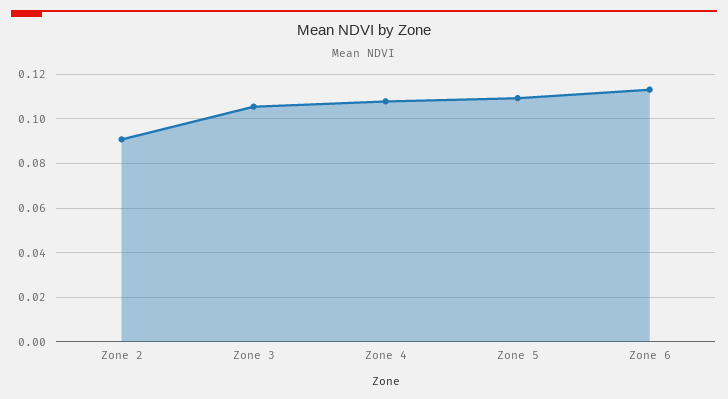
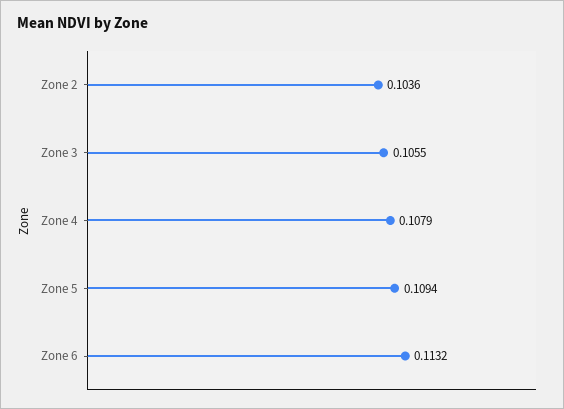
Zone 2: 0.09 -> 0.1036

